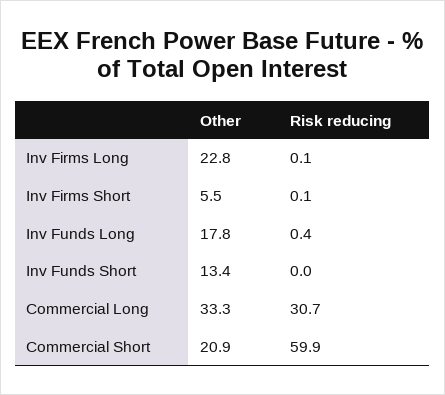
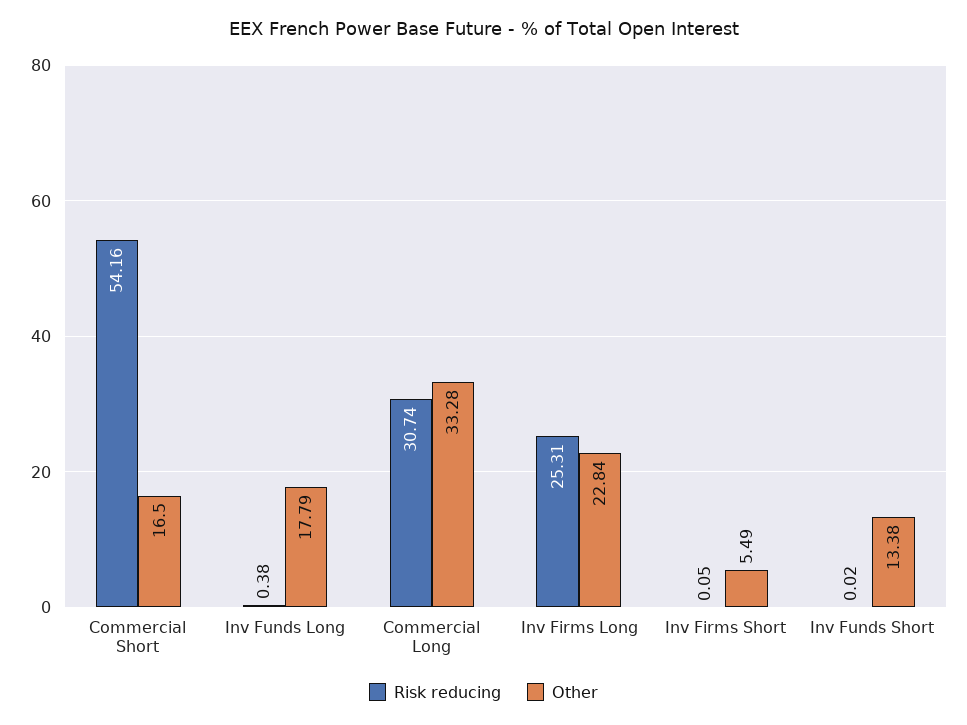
Risk reducing, Inv Firms Long: 0.1 -> 25.31
Other, Commercial Short: 20.9 -> 16.5
Risk reducing, Commercial Short: 59.9 -> 54.16

